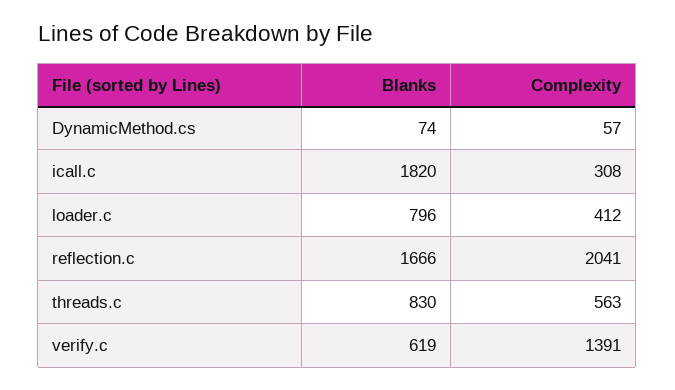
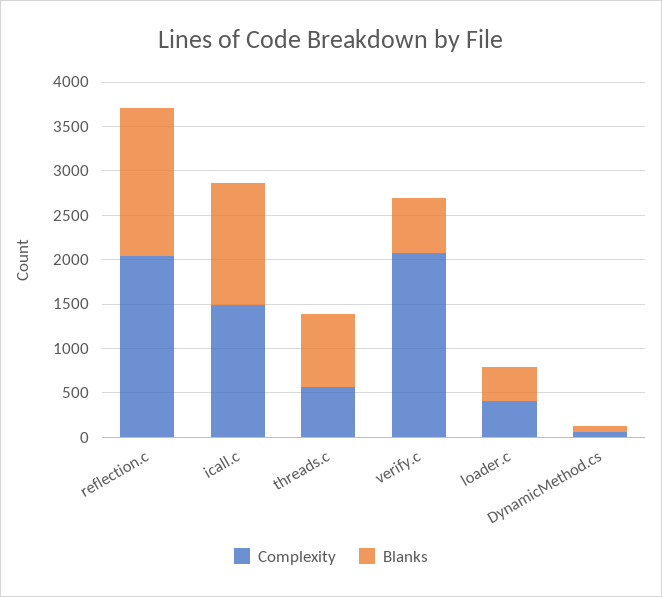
Blanks, icall.c: 1820 -> 1400
Complexity, icall.c: 308 -> 1500
Blanks, loader.c: 796 -> 400
Complexity, verify.c: 1391 -> 2100

